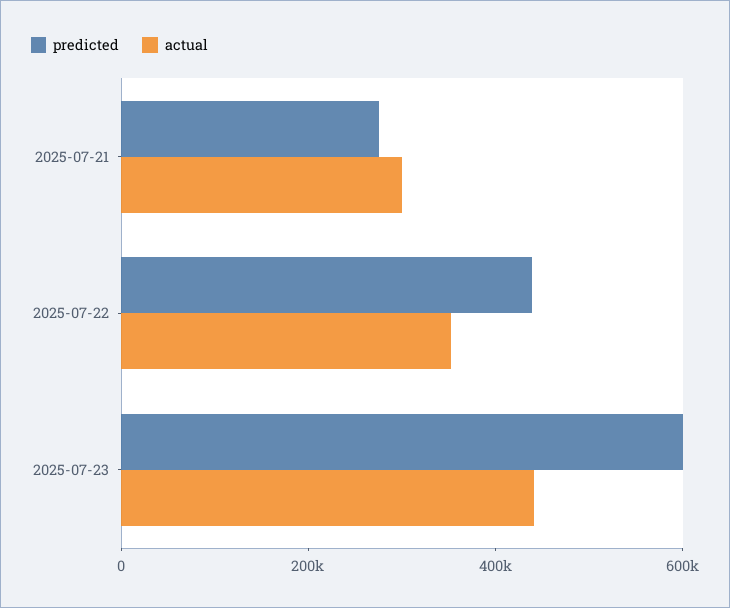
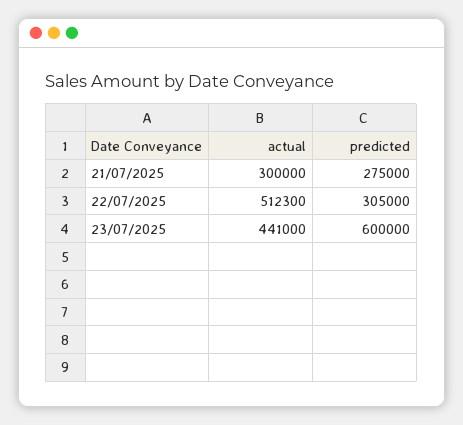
predicted, 2025-07-22: 450000 -> 305000
actual, 2025-07-22: 350000 -> 512300

